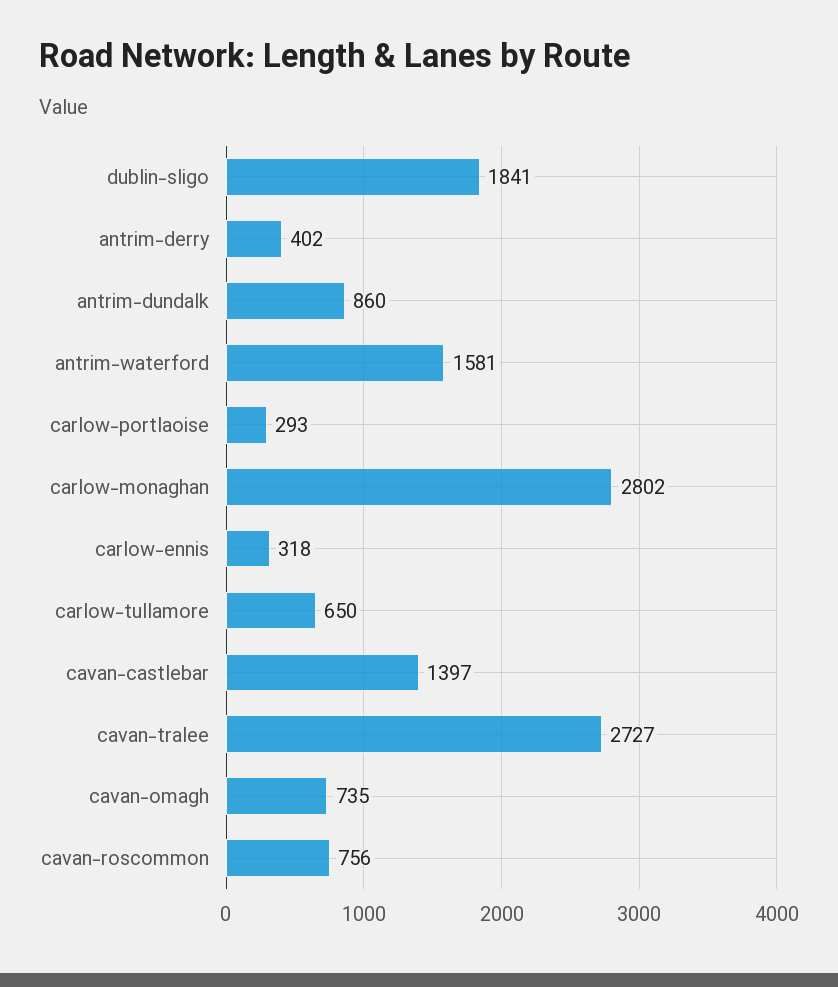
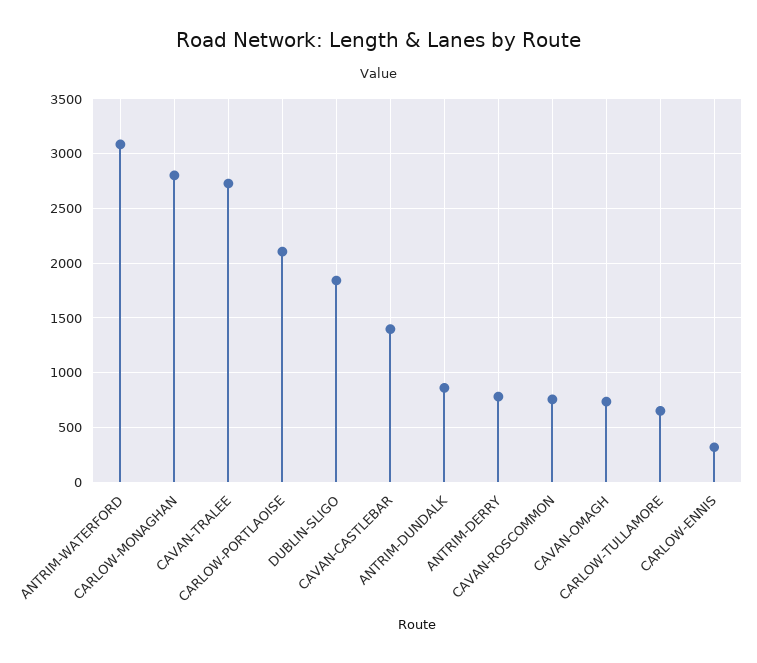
antrim-derry: 402 -> 800
antrim-waterford: 1581 -> 3100
carlow-portlaoise: 293 -> 2100

